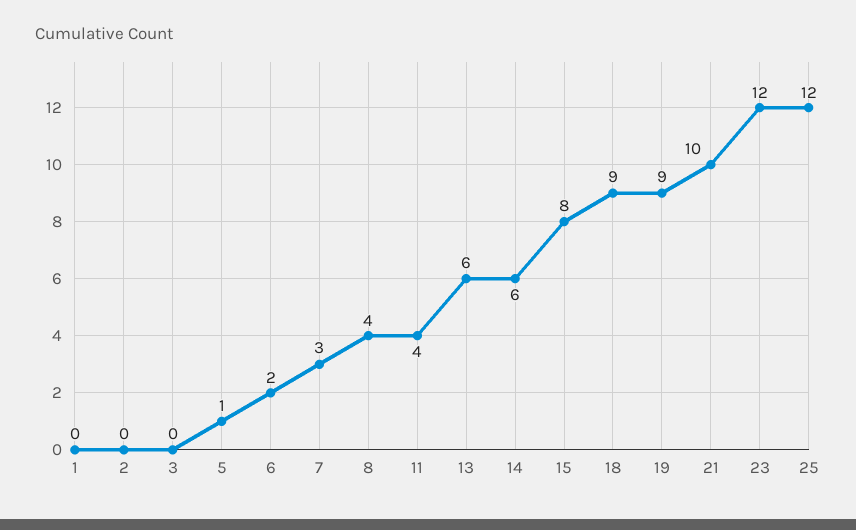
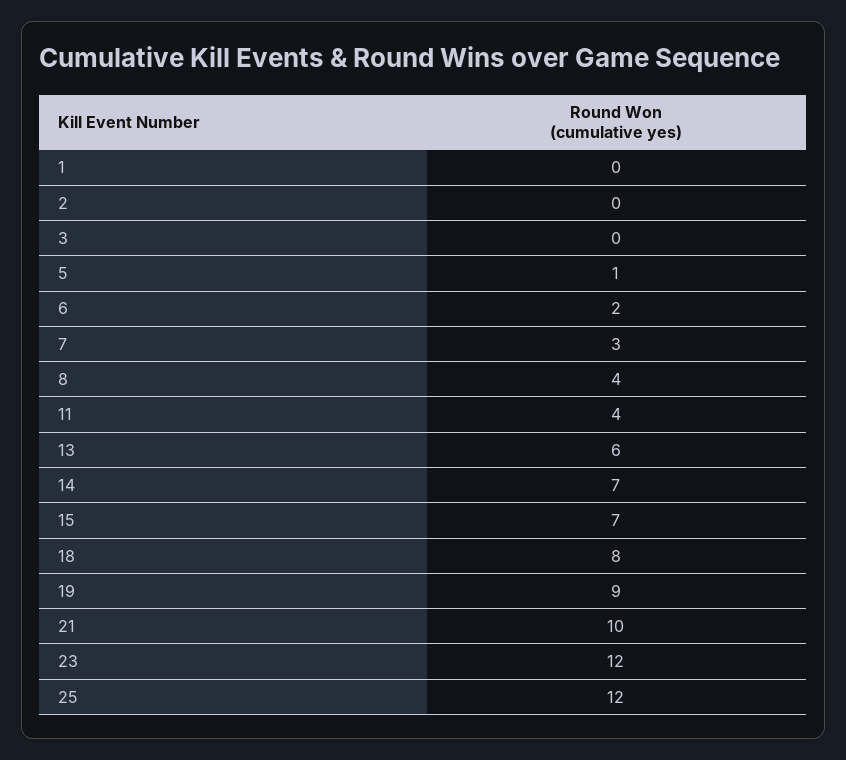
14: 6 -> 7
15: 8 -> 7
18: 9 -> 8

